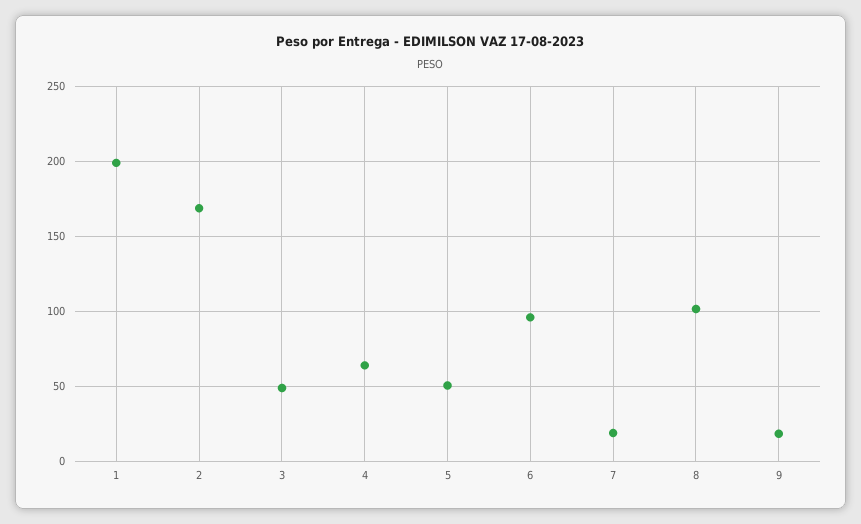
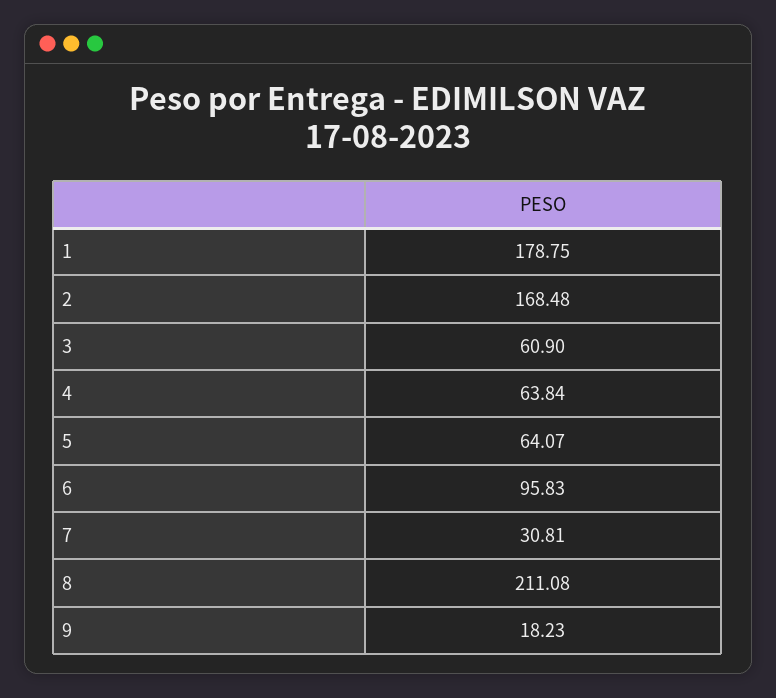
1: 200 -> 178.75
3: 50 -> 60.9
5: 50 -> 64.07
7: 20 -> 30.81
8: 100 -> 211.08

